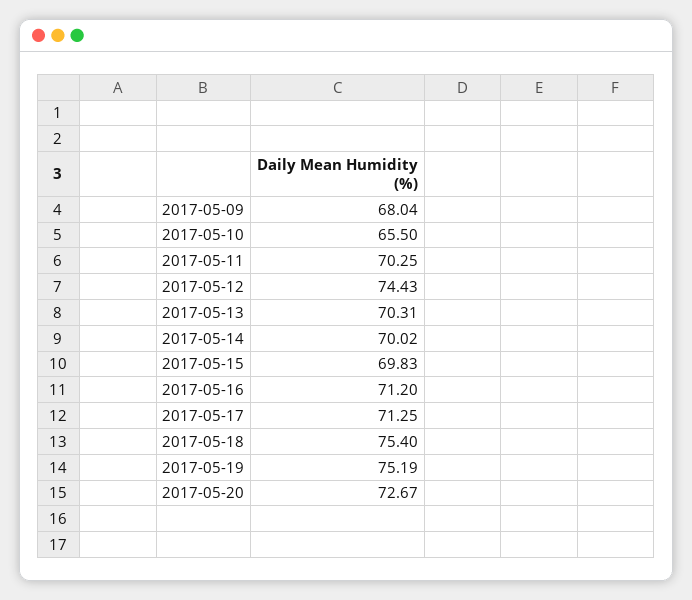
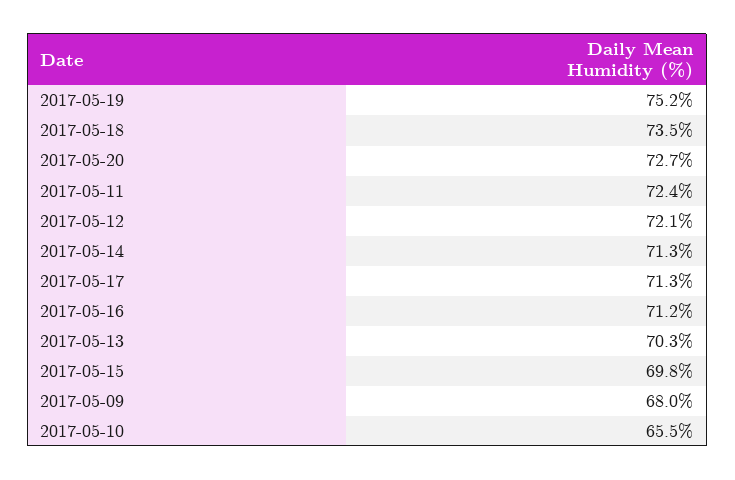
2017-05-11: 70.25 -> 72.4
2017-05-12: 74.43 -> 72.1
2017-05-14: 70.02 -> 71.3
2017-05-18: 75.4 -> 73.5

